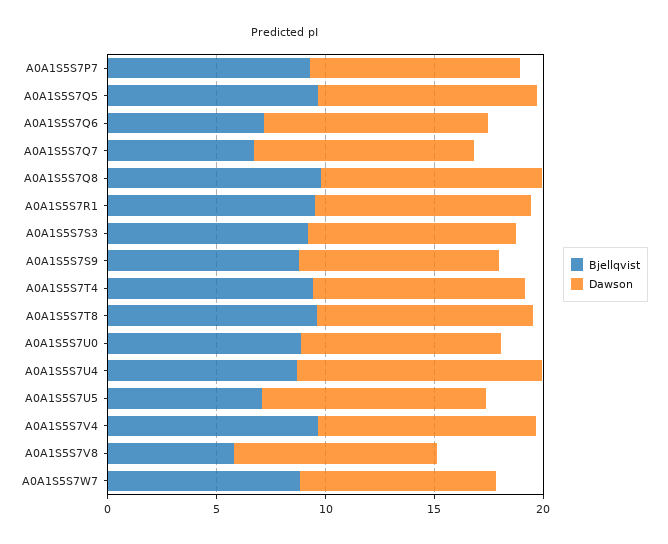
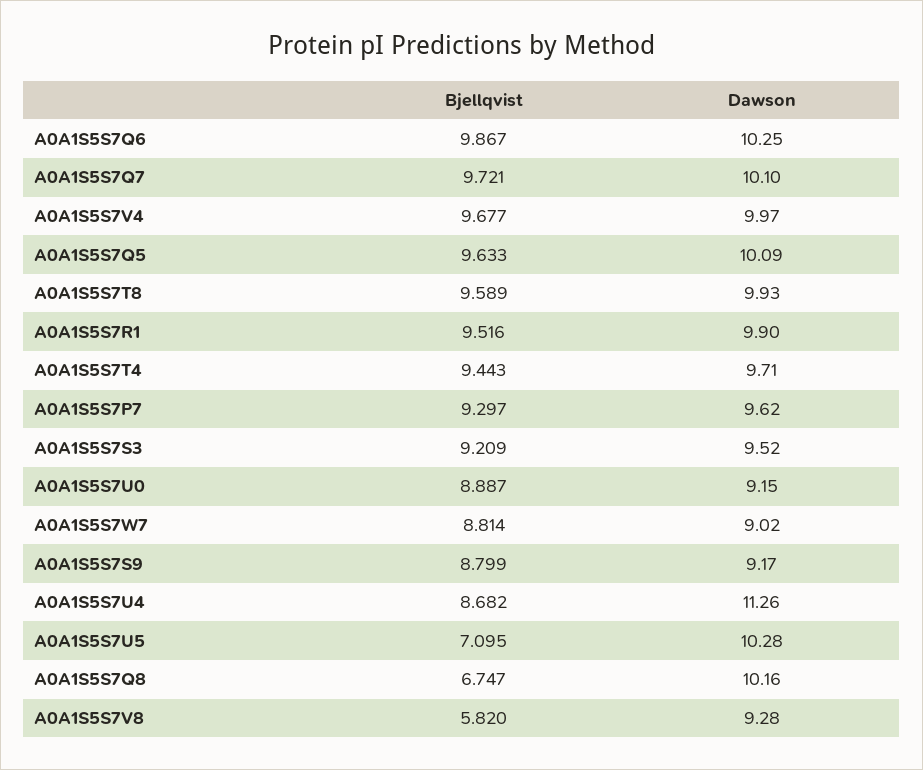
Bjellqvist, A0A1S5S7Q6: 7 -> 9.867
Bjellqvist, A0A1S5S7Q7: 7 -> 9.721
Bjellqvist, A0A1S5S7Q8: 10 -> 6.747

